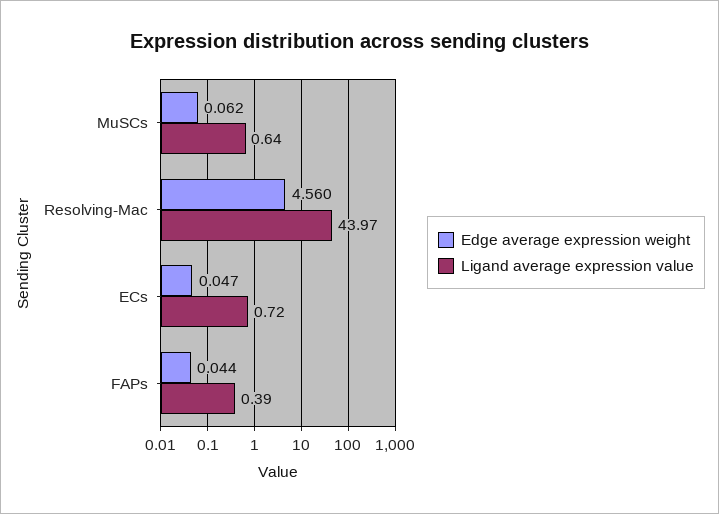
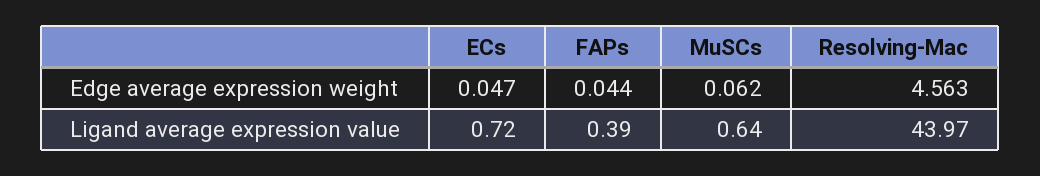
Edge average expression weight, Resolving-Mac: 4.56 -> 4.563

